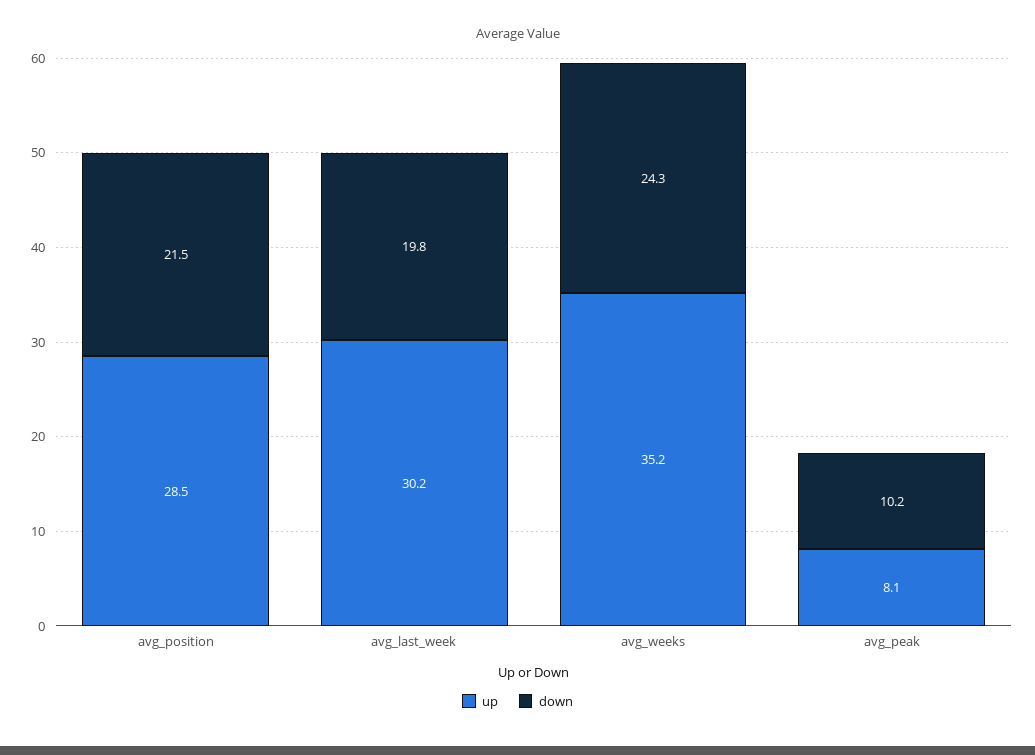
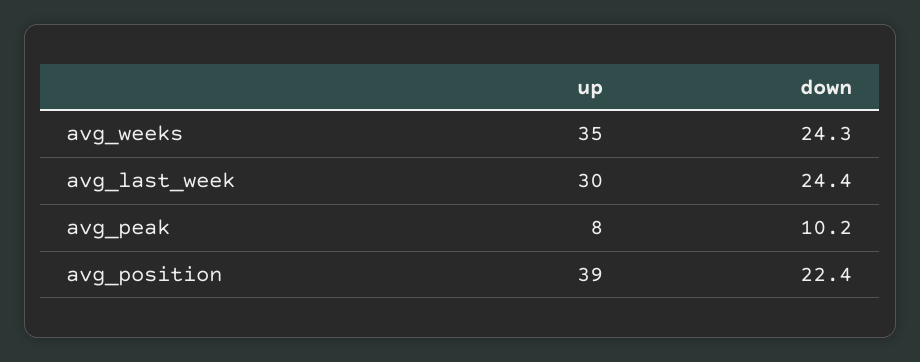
up, avg_position: 28.5 -> 39
down, avg_position: 21.5 -> 22.4
down, avg_last_week: 19.8 -> 24.4

